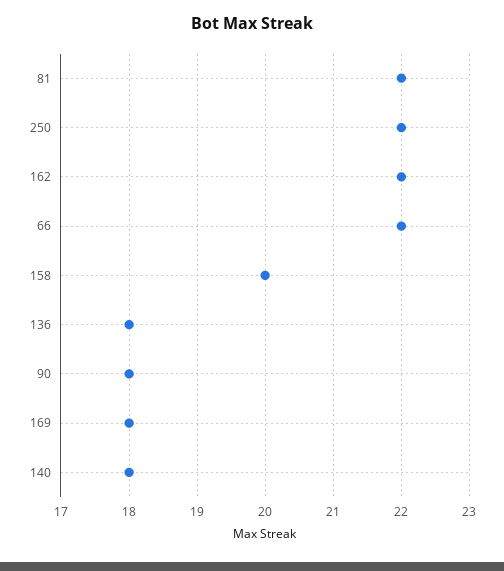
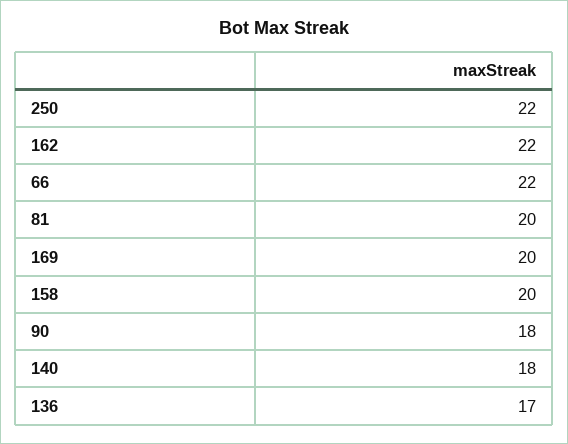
81: 22 -> 20
136: 18 -> 17
169: 18 -> 20

